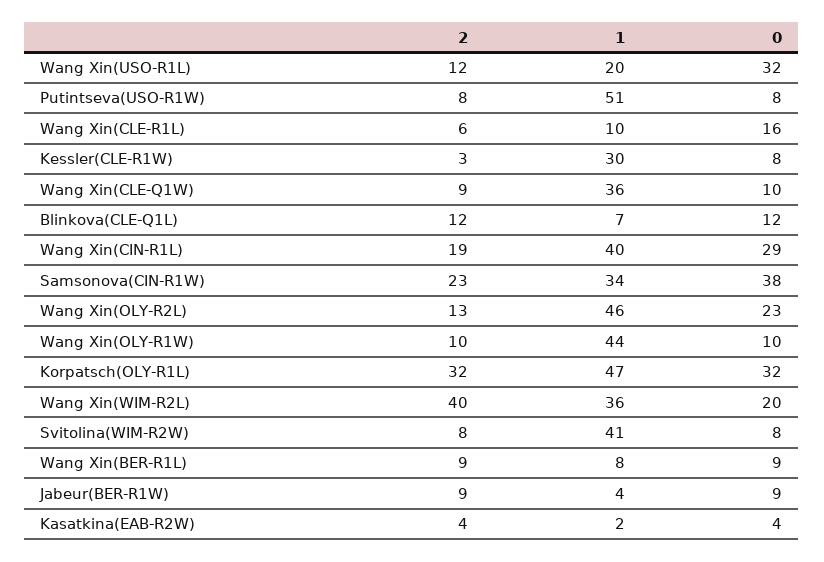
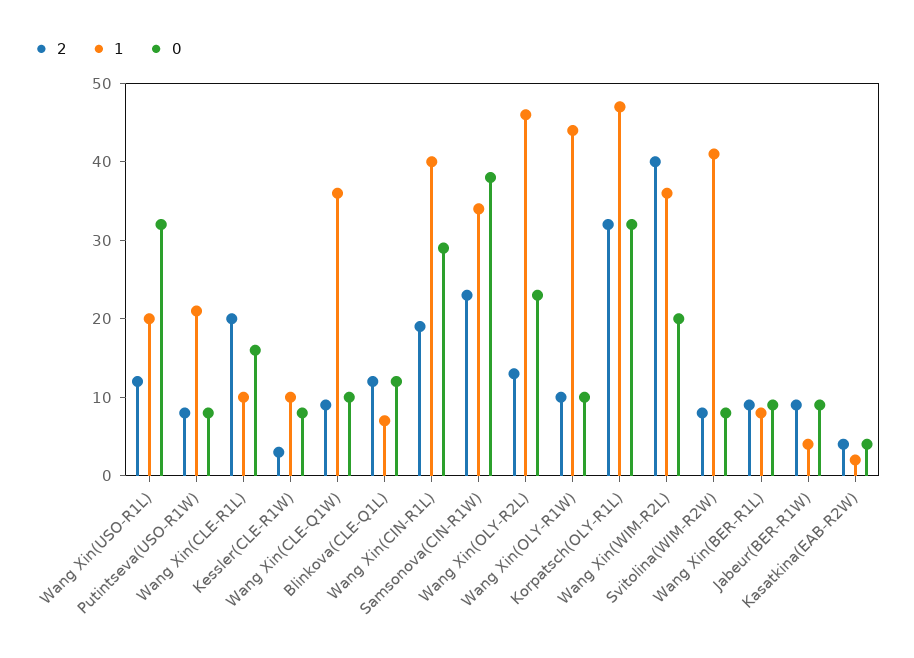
1, Putintseva(USO-R1W): 51 -> 20
2, Wang Xin(CLE-R1L): 6 -> 20
1, Kessler(CLE-R1W): 30 -> 10

